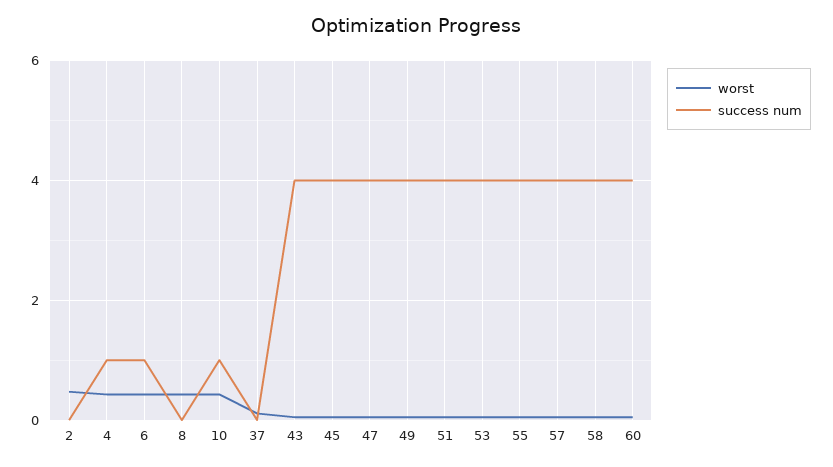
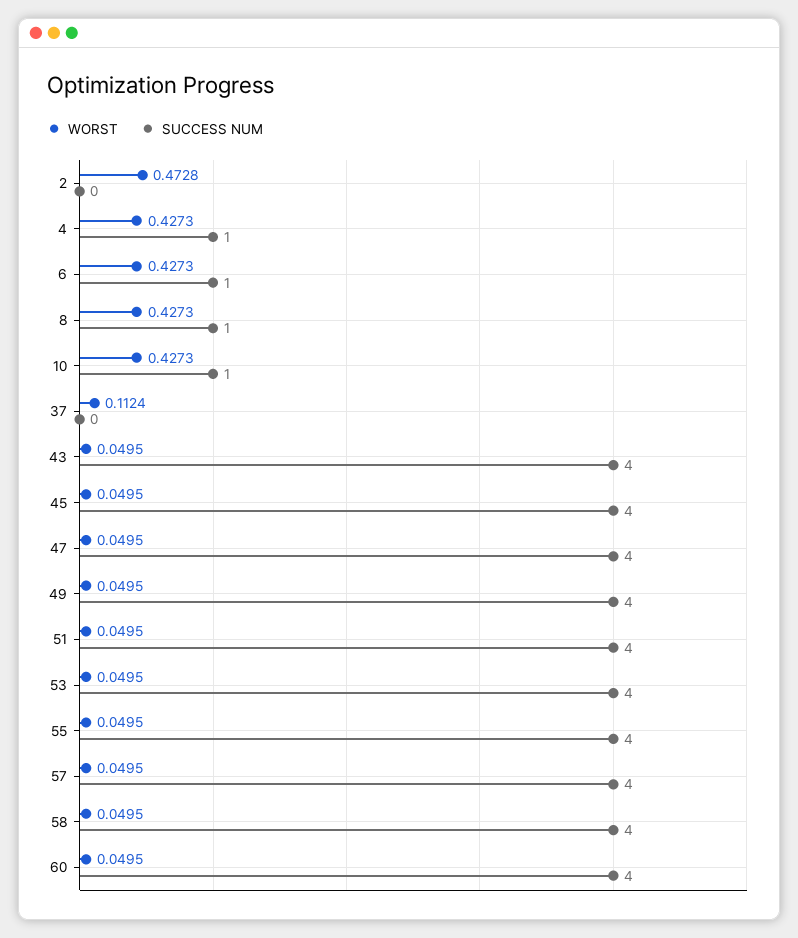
success num, 8: 0 -> 1

